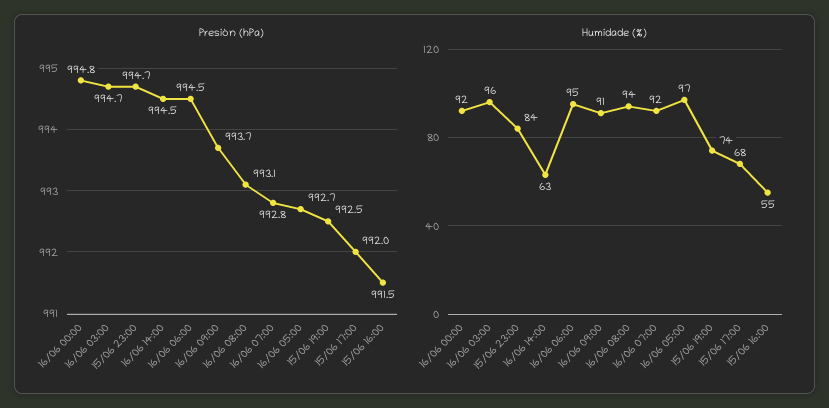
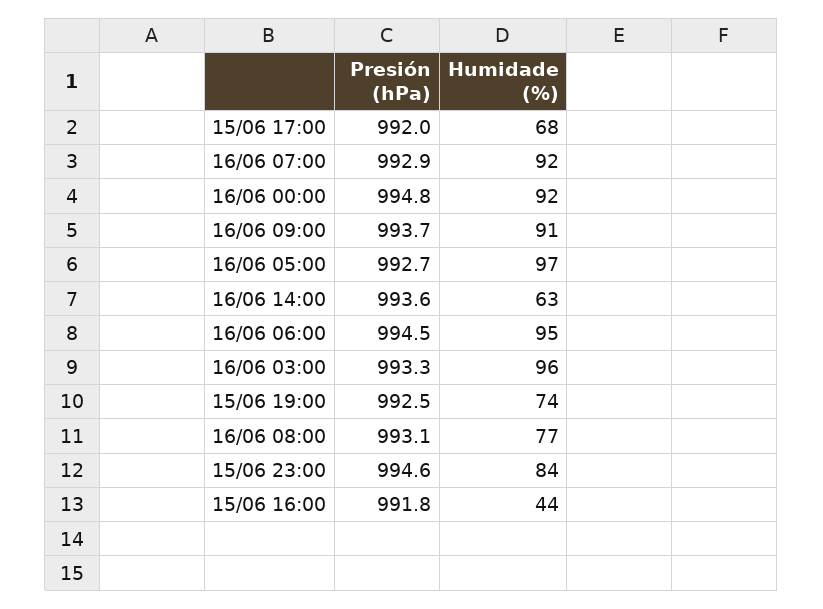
Presión (hPa), 16/06 03:00: 994.7 -> 993.3
Presión (hPa), 15/06 23:00: 994.7 -> 994.6
Presión (hPa), 16/06 14:00: 994.5 -> 993.6
Presión (hPa), 16/06 07:00: 992.8 -> 992.9
Presión (hPa), 15/06 16:00: 991.5 -> 991.8
Humidade (%), 16/06 08:00: 94 -> 77
Humidade (%), 15/06 16:00: 55 -> 44

